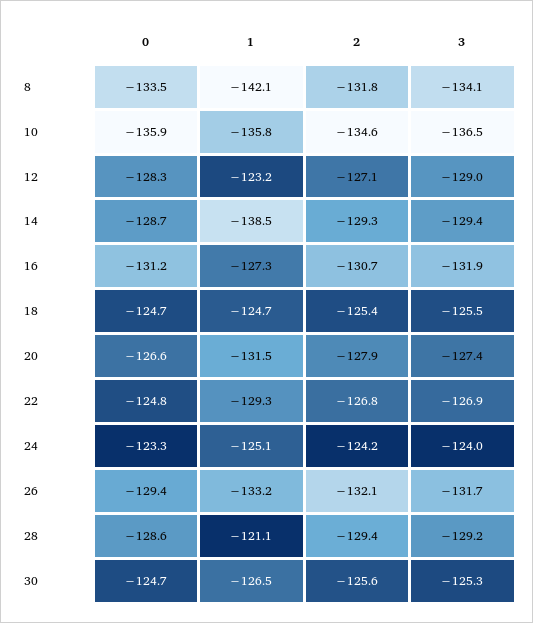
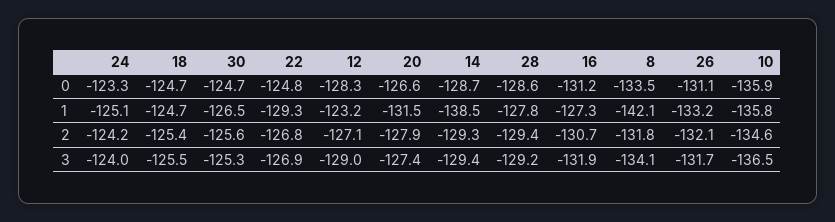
0, 26: -129.4 -> -131.1
1, 28: -121.1 -> -127.8

